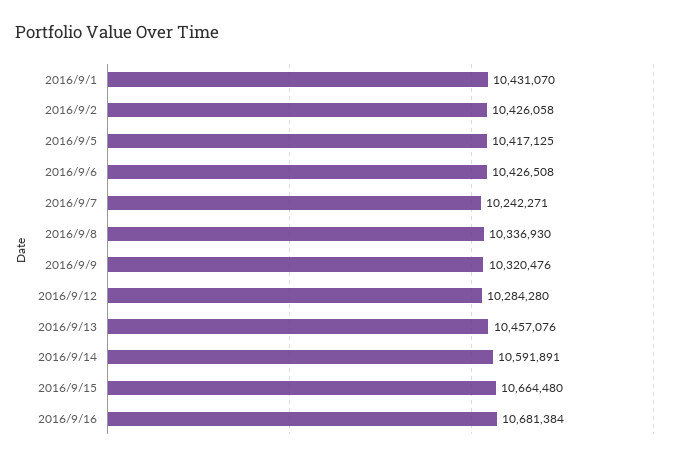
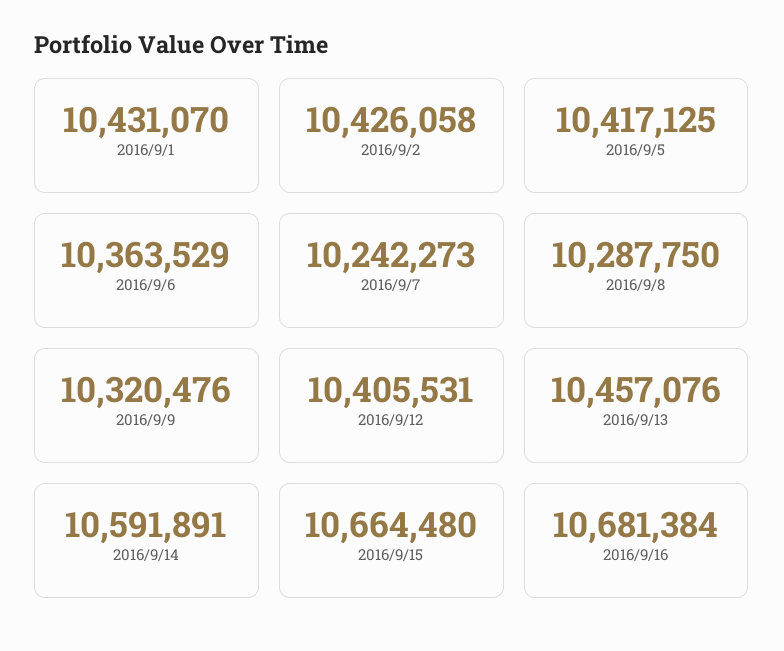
2016/9/6: 10426508 -> 10363529
2016/9/7: 10242271 -> 10242273
2016/9/8: 10336930 -> 10287750
2016/9/12: 10284280 -> 10405531

